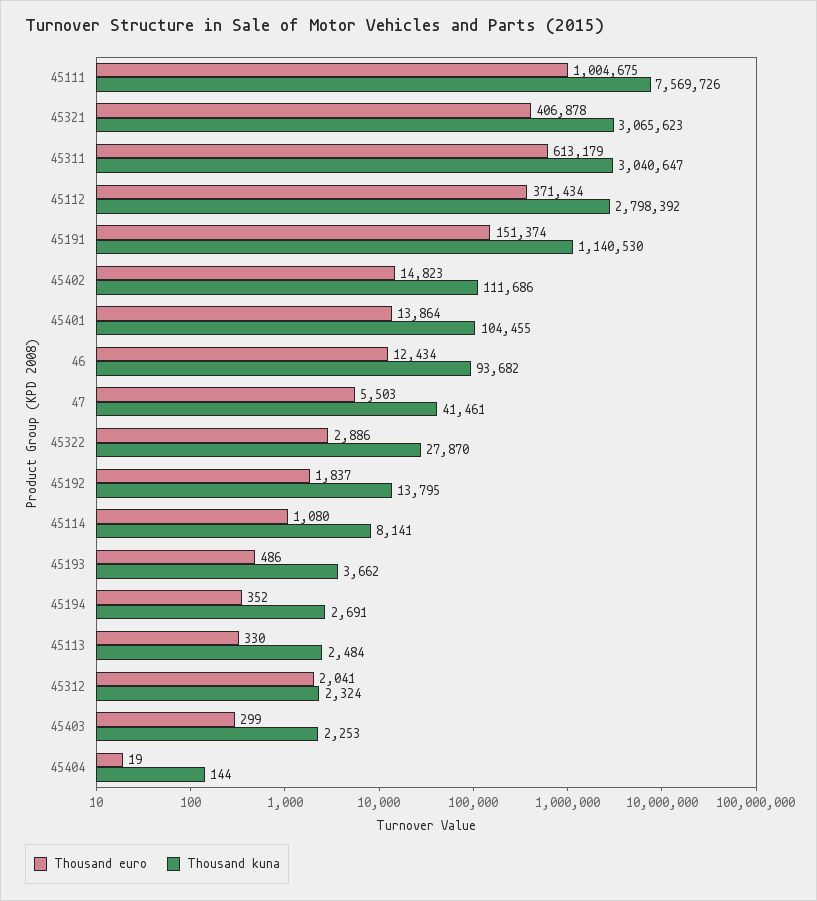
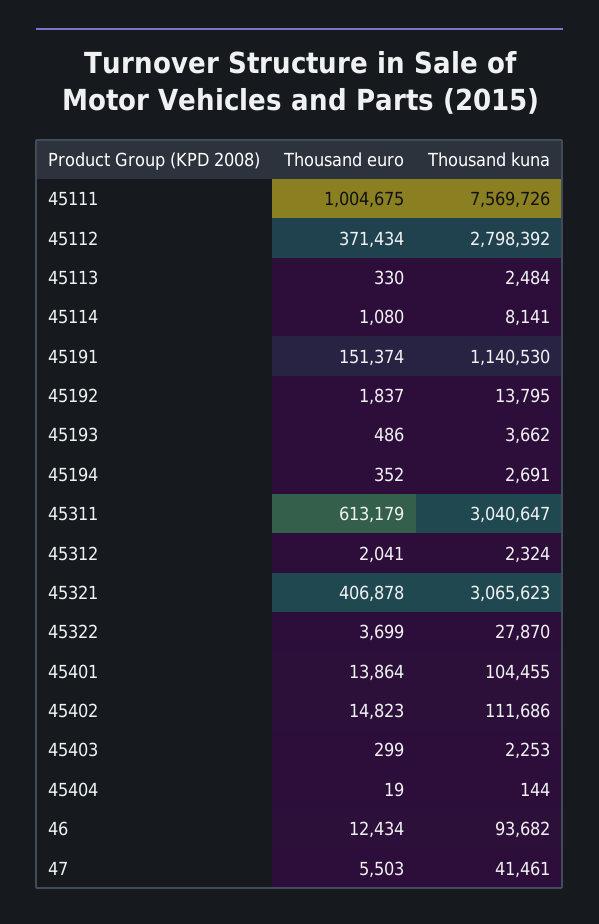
Thousand euro, 45322: 2886 -> 3699

